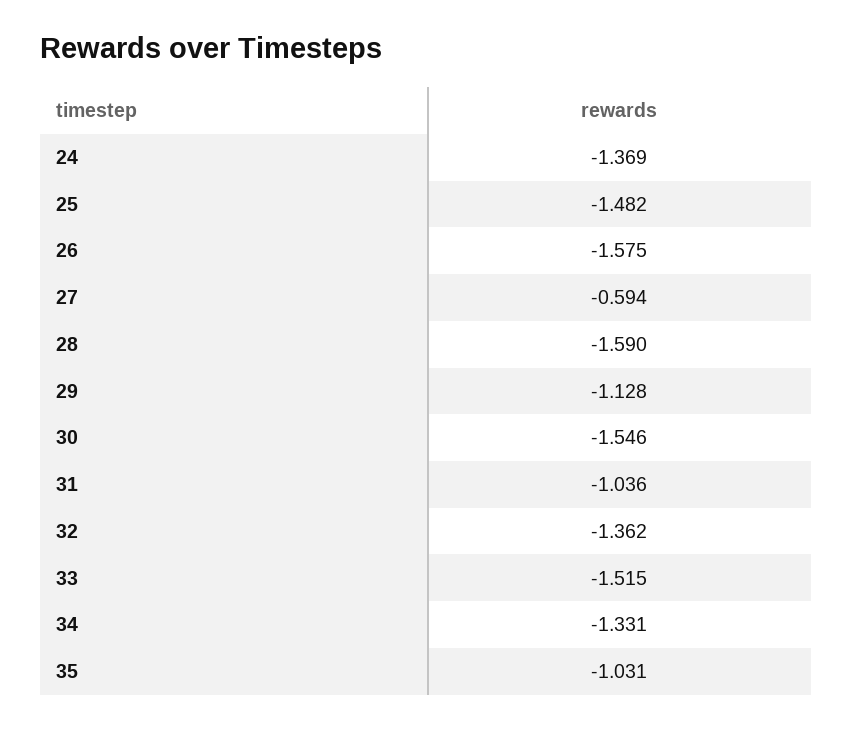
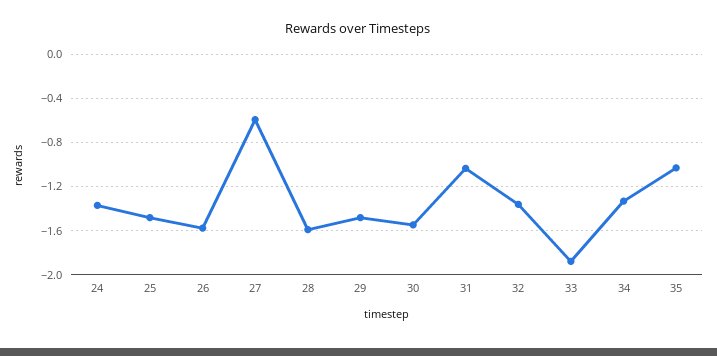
29: -1.128 -> -1.5
33: -1.515 -> -1.9

